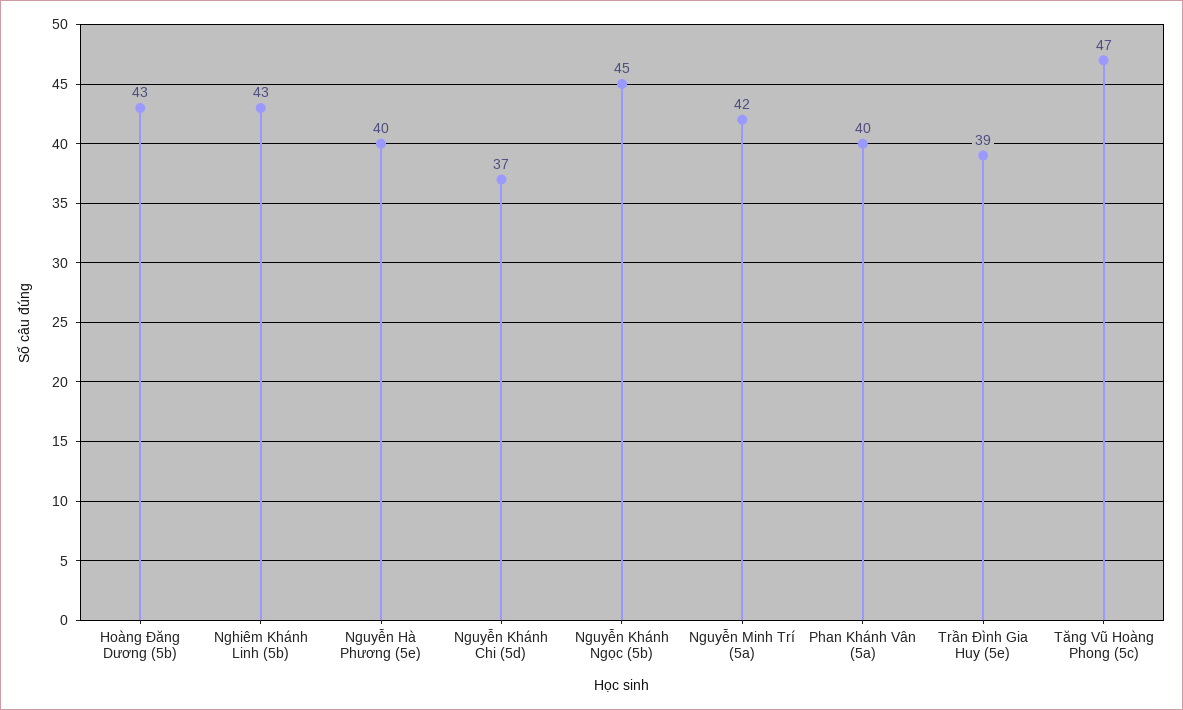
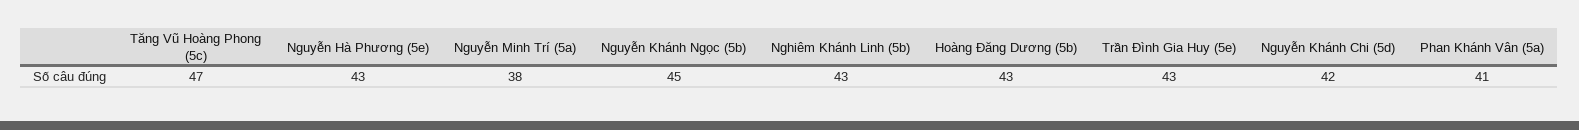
Nguyễn Hà Phương (5e): 40 -> 43
Nguyễn Khánh Chi (5d): 37 -> 42
Nguyễn Minh Trí (5a): 42 -> 38
Phan Khánh Vân (5a): 40 -> 41
Trần Đình Gia Huy (5e): 39 -> 43

